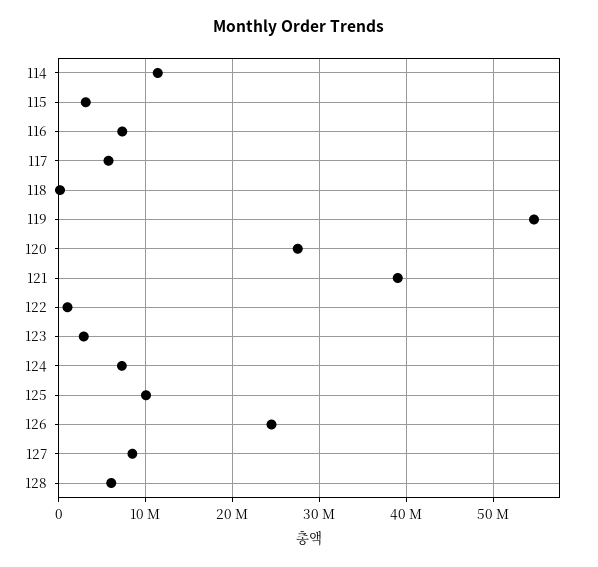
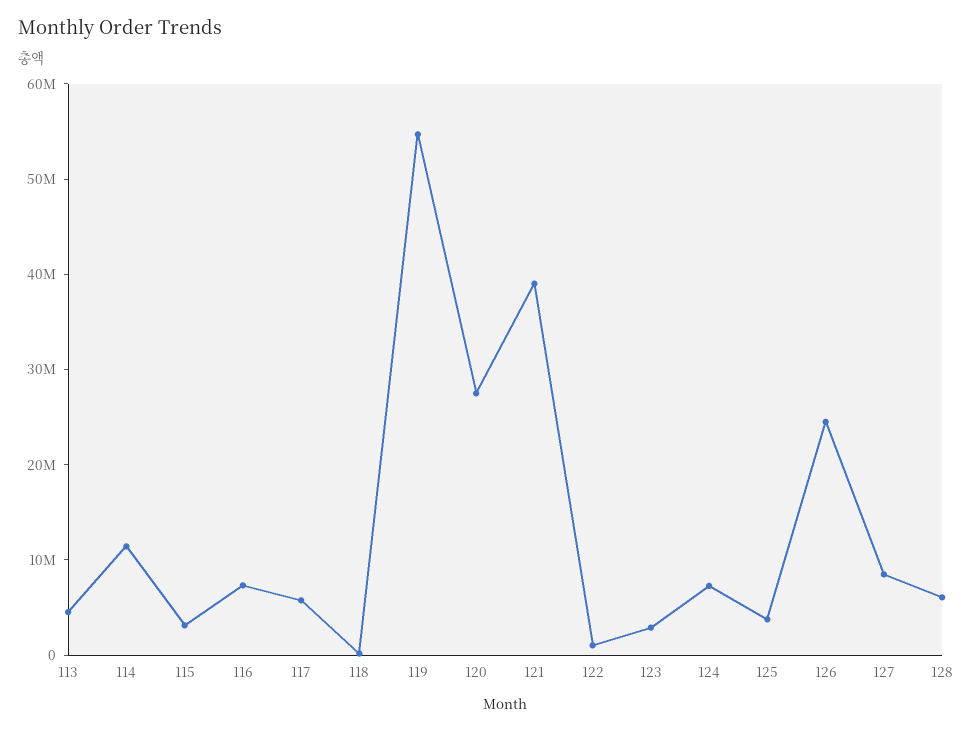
125: 10000000 -> 4000000
113: none -> 4000000

